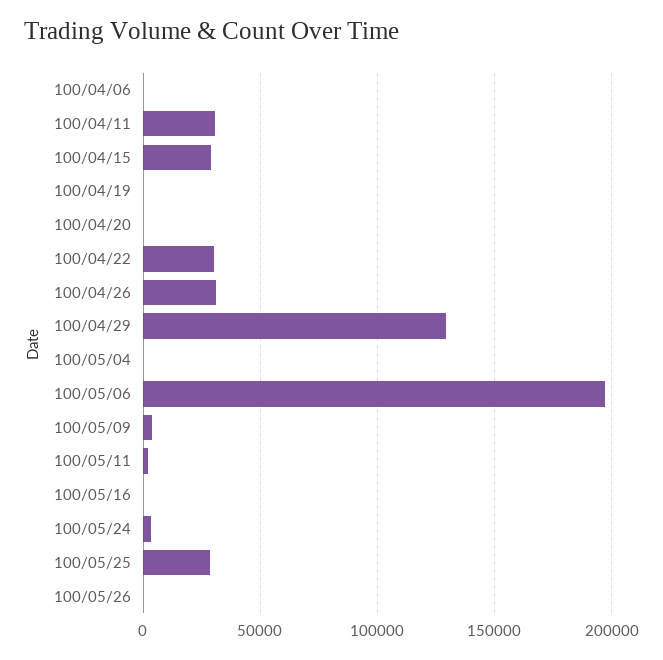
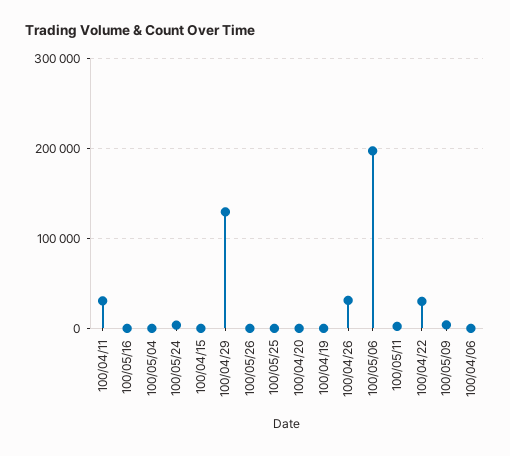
100/04/15: 30000 -> 0
100/05/25: 30000 -> 0

